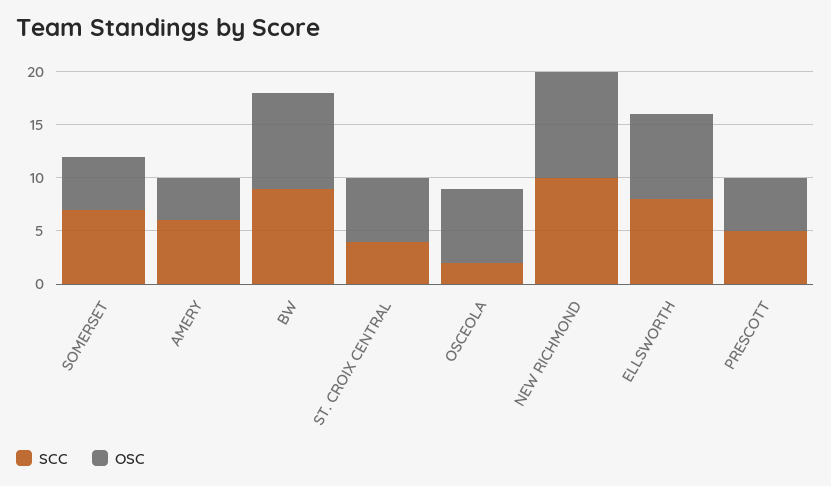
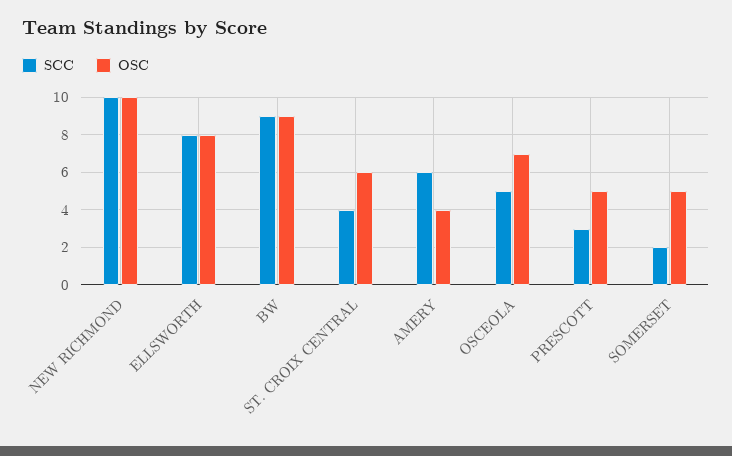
SCC, SOMERSET: 7 -> 2
SCC, OSCEOLA: 2 -> 5
SCC, PRESCOTT: 5 -> 3

